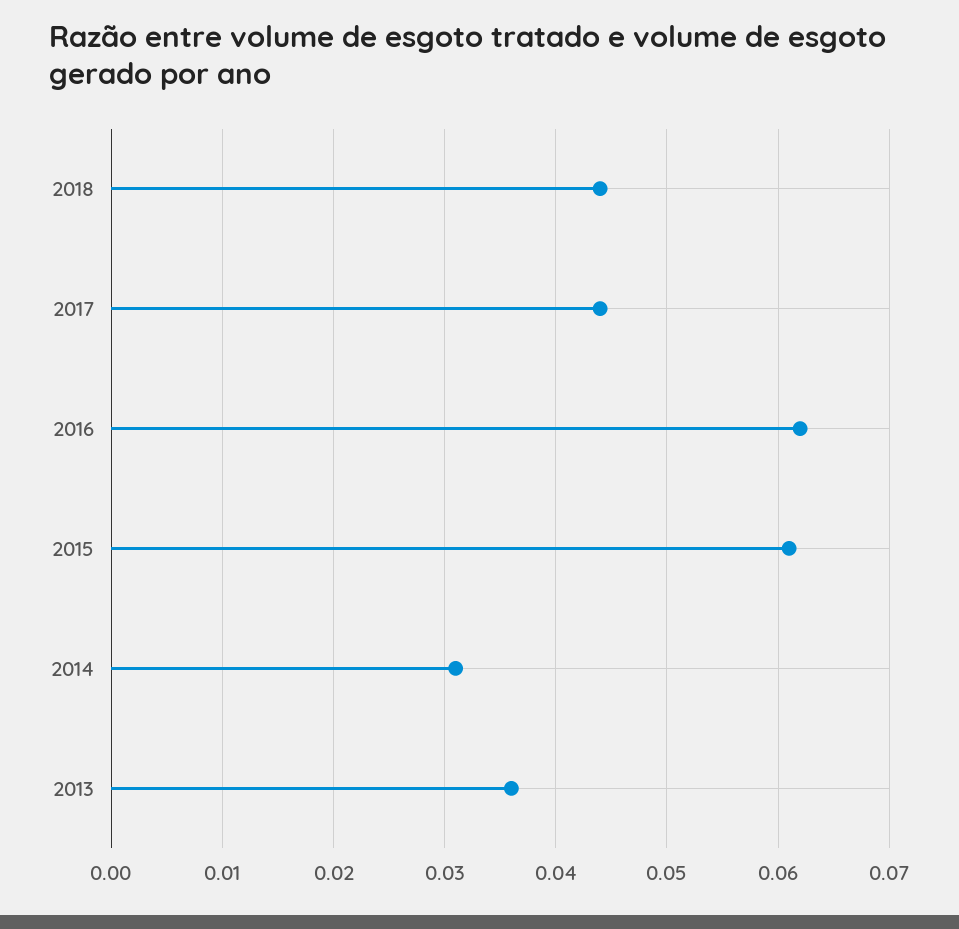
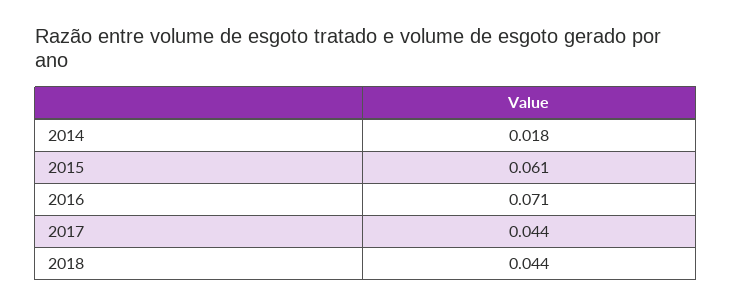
2016: 0.062 -> 0.071
2014: 0.031 -> 0.018
2013: 0.036 -> none

